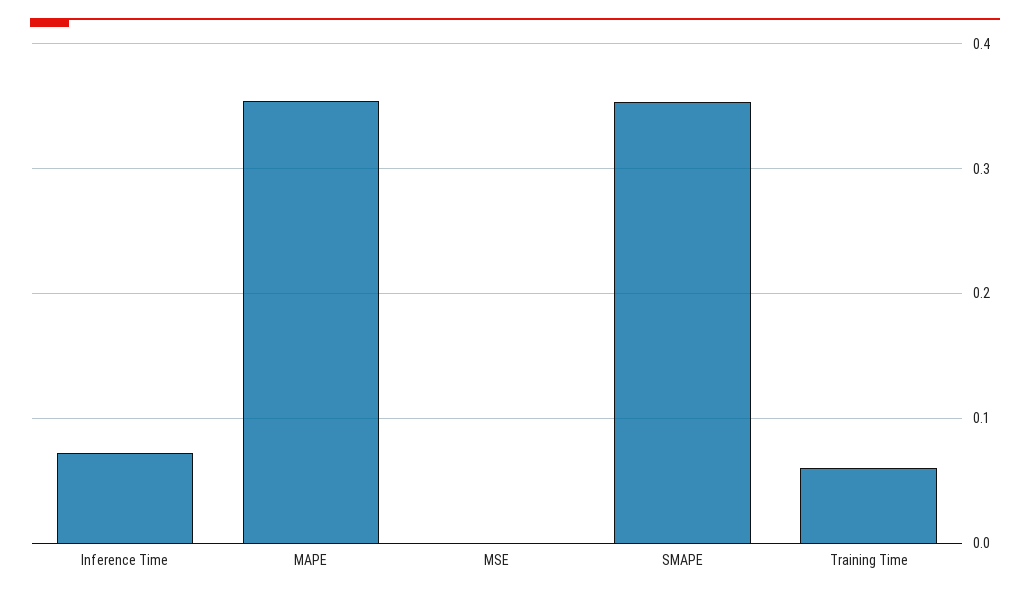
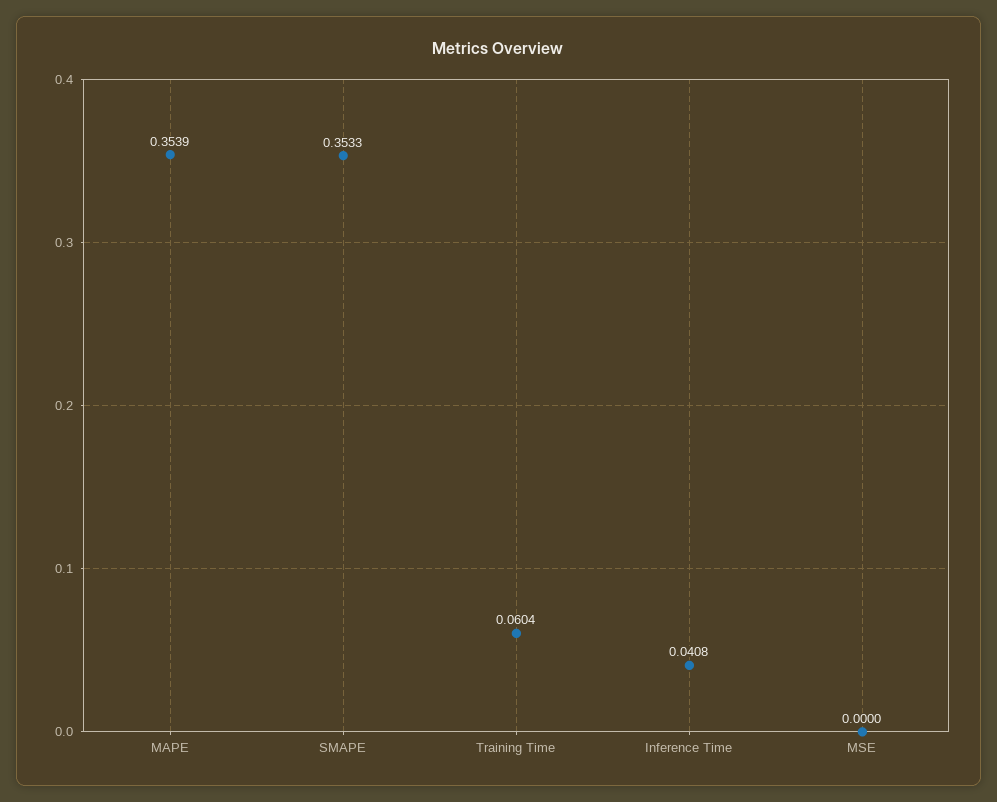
Inference Time: 0.07 -> 0.0408

